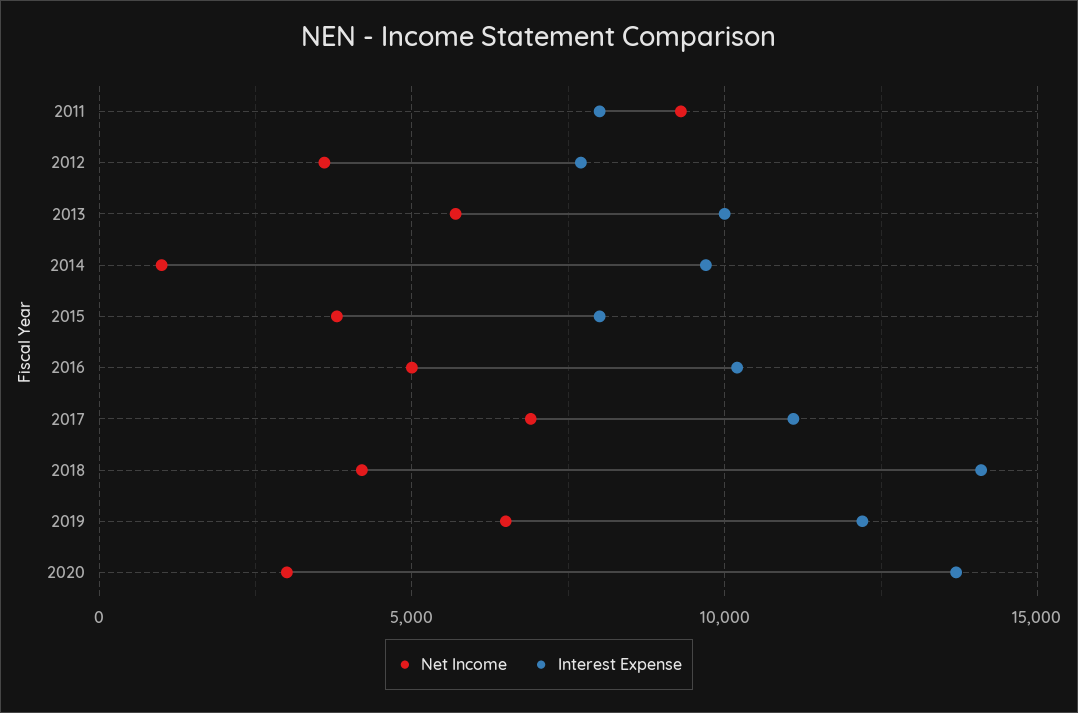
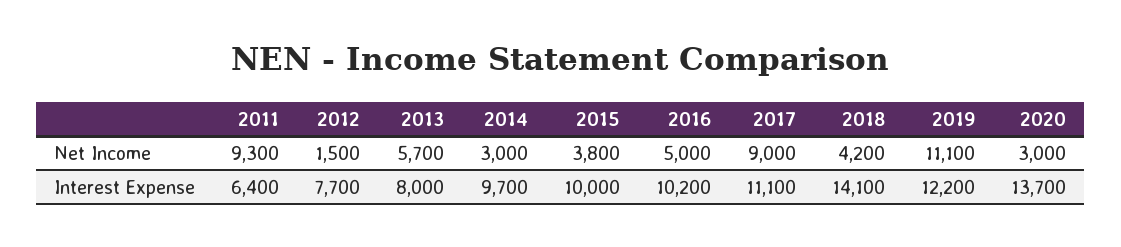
Interest Expense, 2011: 8000 -> 6400
Net Income, 2012: 3500 -> 1500
Interest Expense, 2013: 10000 -> 8000
Net Income, 2014: 1000 -> 3000
Interest Expense, 2015: 8000 -> 10000
Net Income, 2017: 7000 -> 9000
Net Income, 2019: 6500 -> 11100

